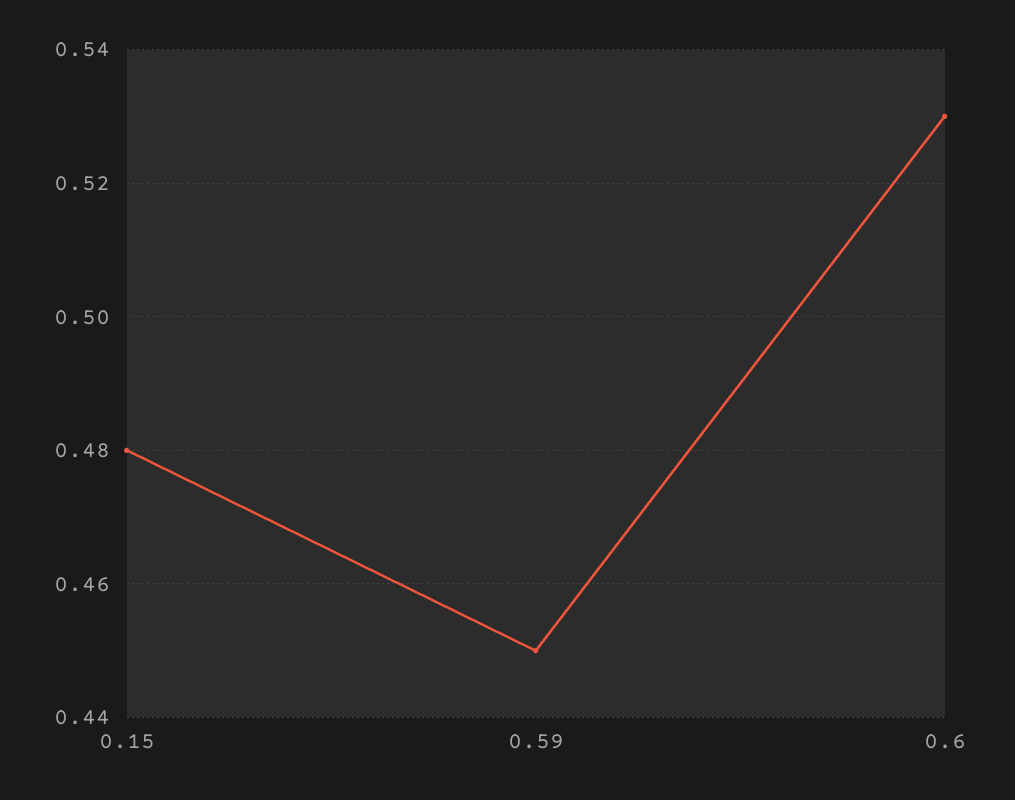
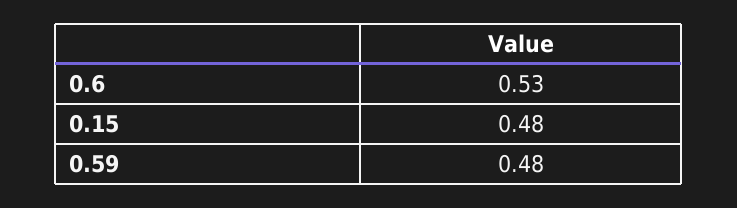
0.59: 0.45 -> 0.48

